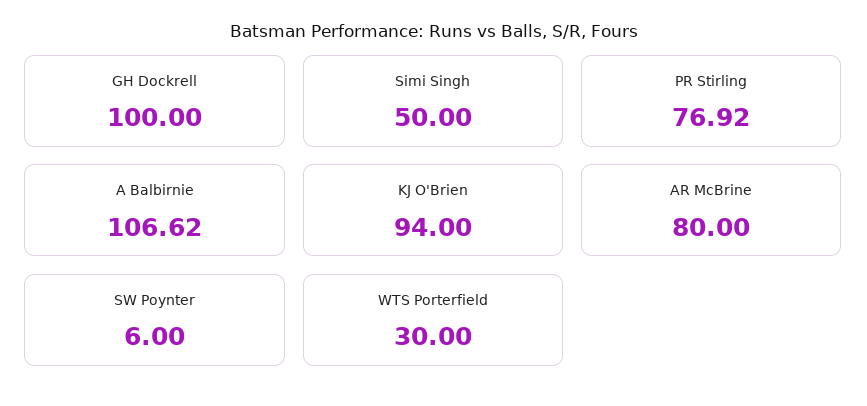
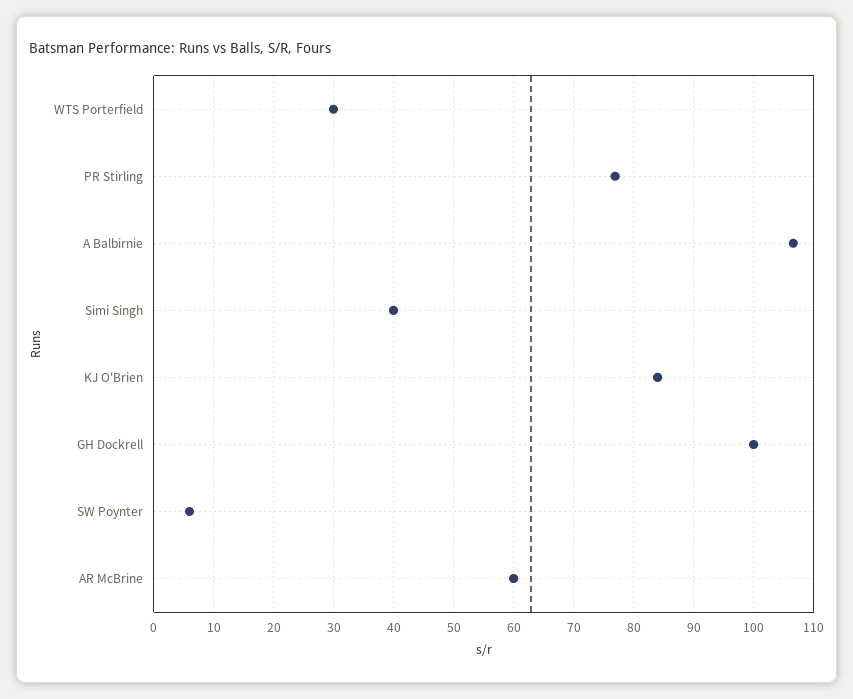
Simi Singh: 50 -> 40
KJ O'Brien: 94 -> 84
AR McBrine: 80 -> 60

